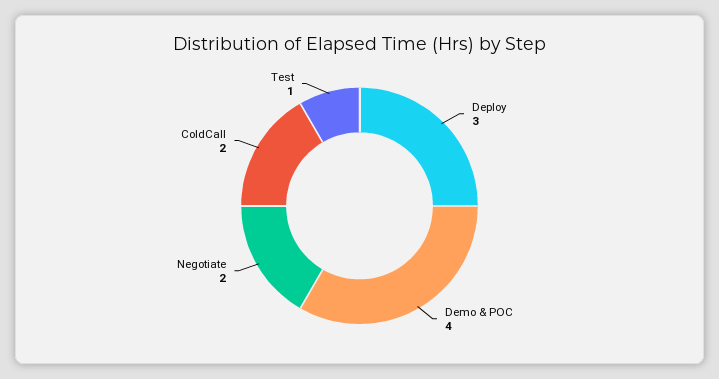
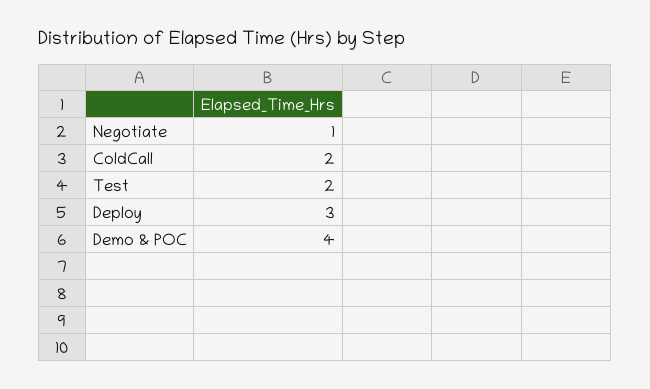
Negotiate: 2 -> 1
Test: 1 -> 2

